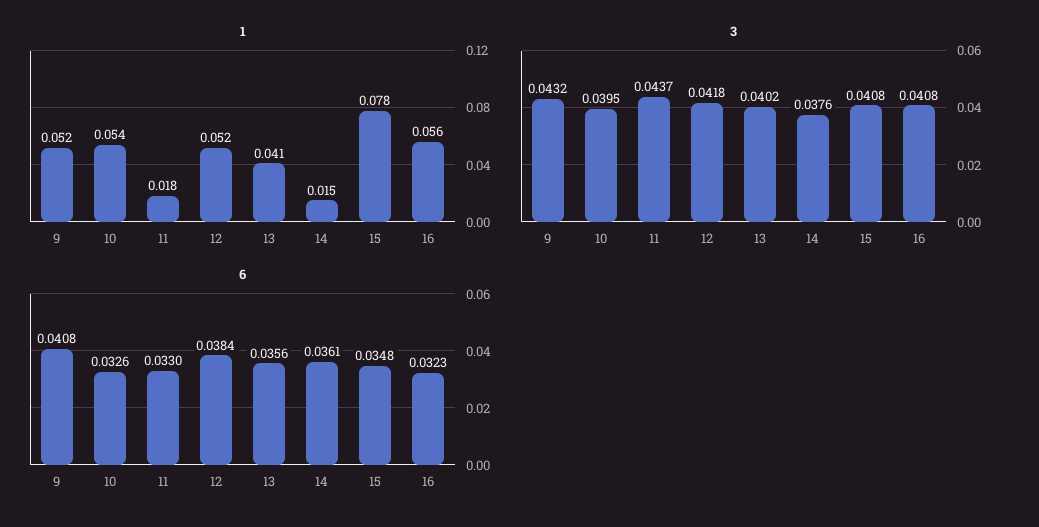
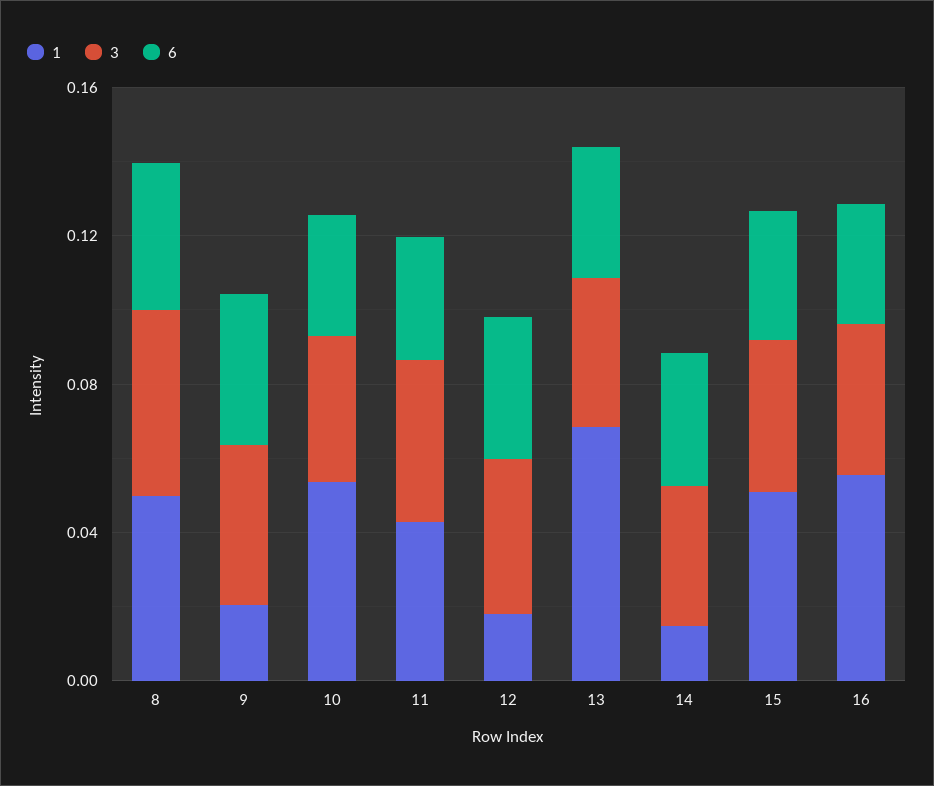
1, 9: 0.052 -> 0.02
1, 11: 0.018 -> 0.04
1, 12: 0.052 -> 0.02
1, 13: 0.041 -> 0.07
1, 15: 0.078 -> 0.05
1, 8: none -> 0.05
3, 8: none -> 0.05
6, 8: none -> 0.04

